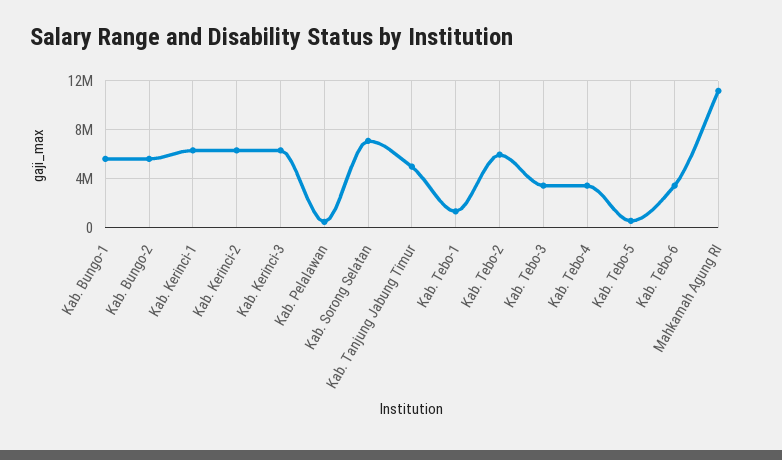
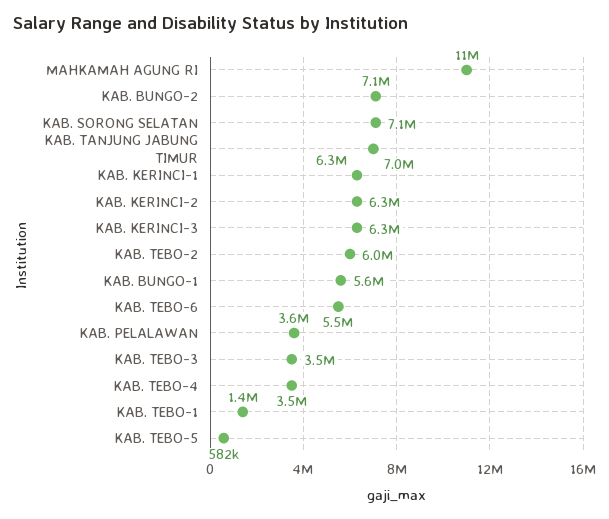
Kab. Bungo-2: 5500000 -> 7100000
Kab. Pelalawan: 500000 -> 3600000
Kab. Tanjung Jabung Timur: 5000000 -> 7000000
Kab. Tebo-6: 3500000 -> 5500000

